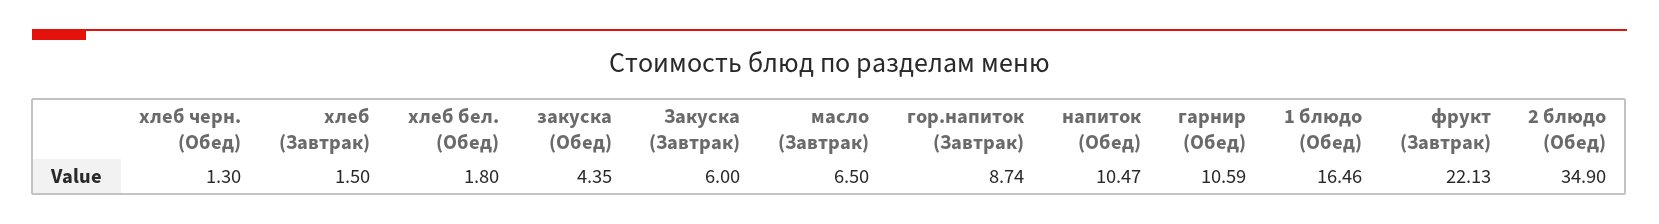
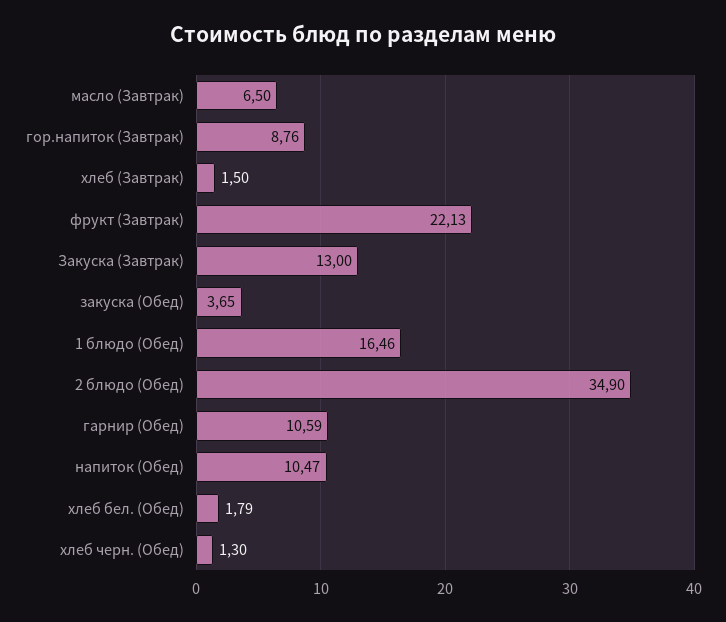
хлеб бел. (Обед): 1.8 -> 1.79
закуска (Обед): 4.35 -> 3.65
Закуска (Завтрак): 6 -> 13
гор.напиток (Завтрак): 8.74 -> 8.76

